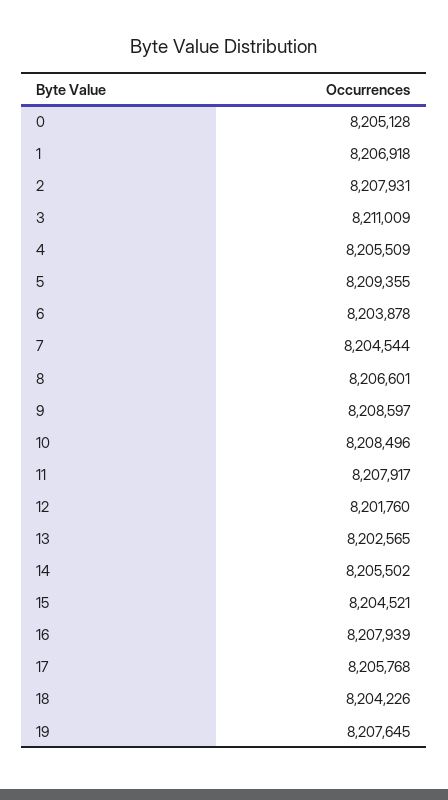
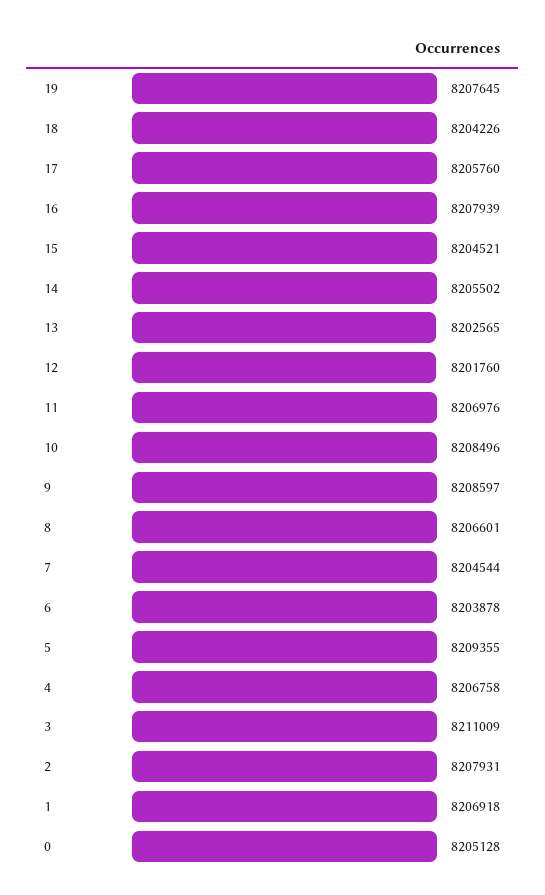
4: 8205509 -> 8206758
11: 8207917 -> 8206976
17: 8205768 -> 8205760

